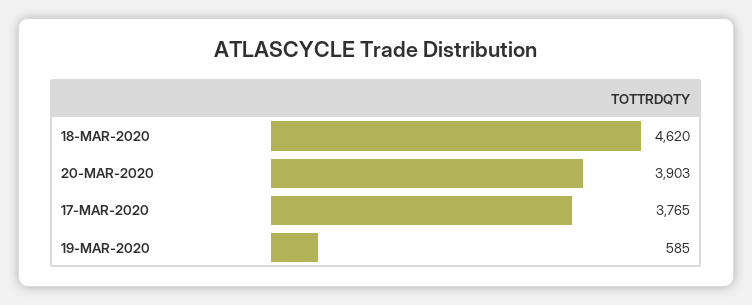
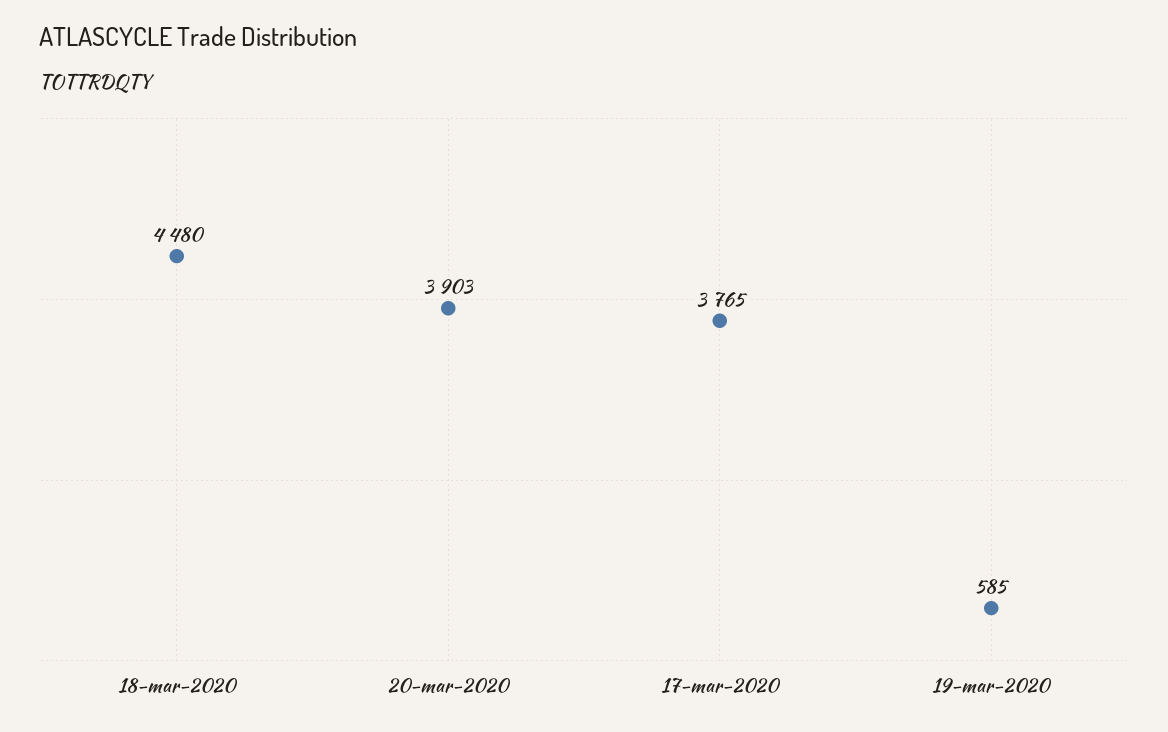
18-MAR-2020: 4620 -> 4480

